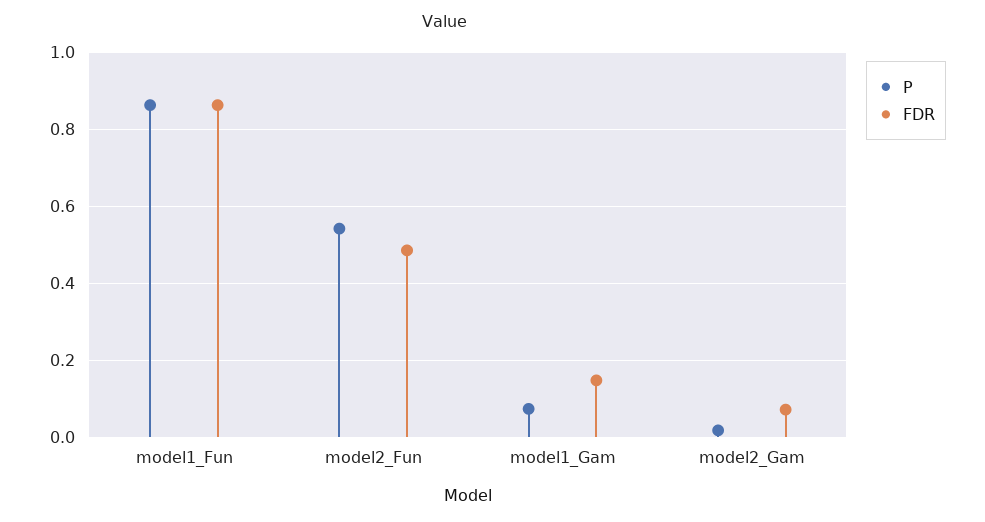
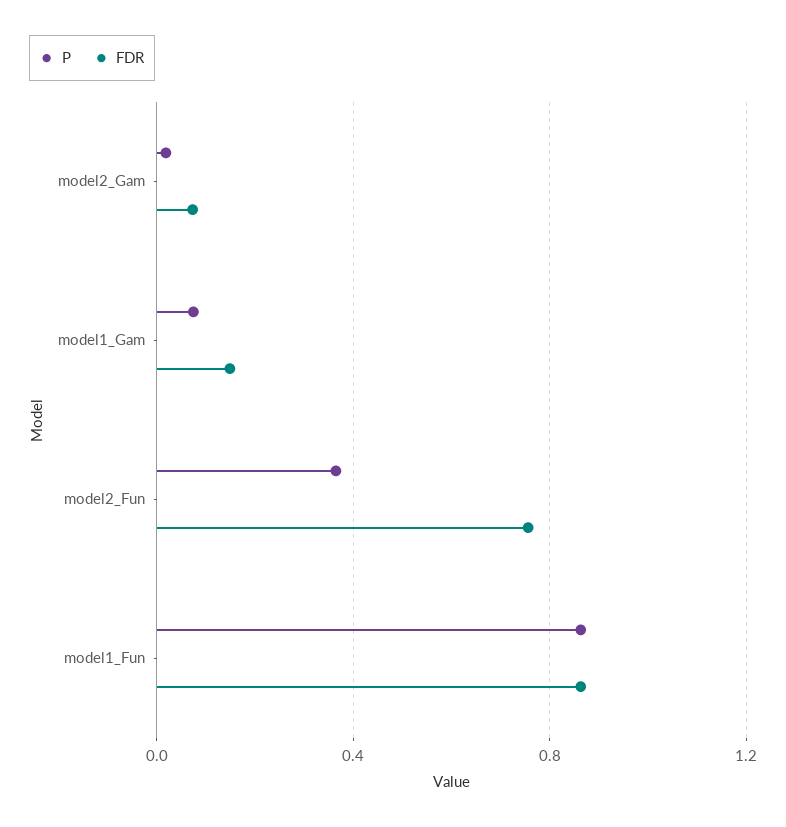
P, model2_Fun: 0.54 -> 0.35
FDR, model2_Fun: 0.48 -> 0.75

